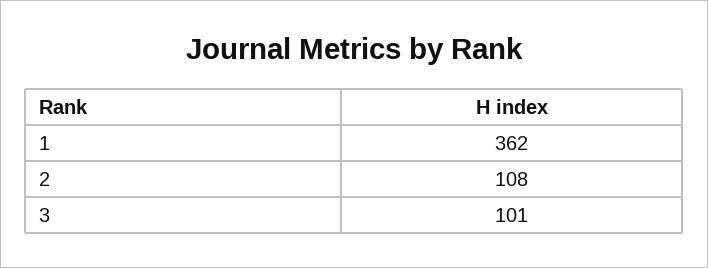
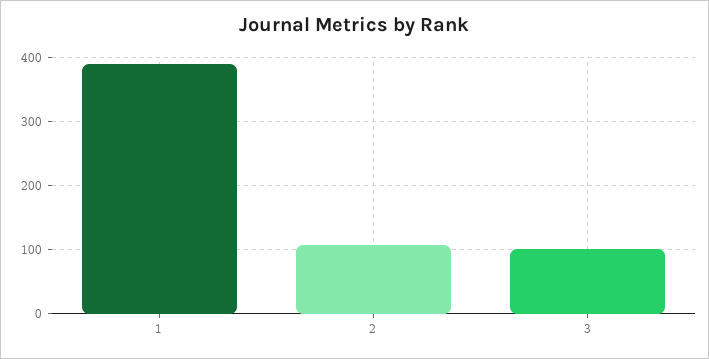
1: 362 -> 390

